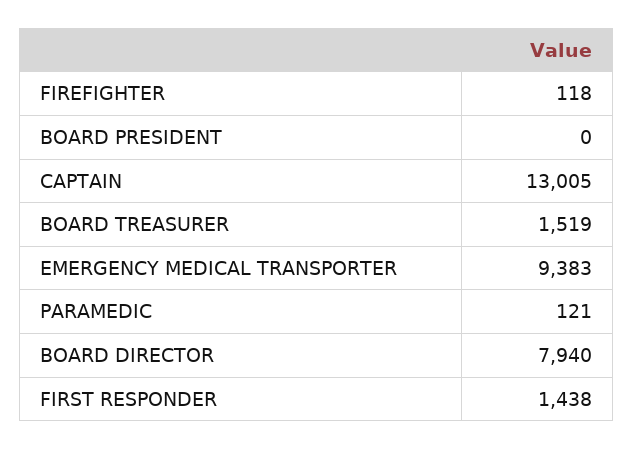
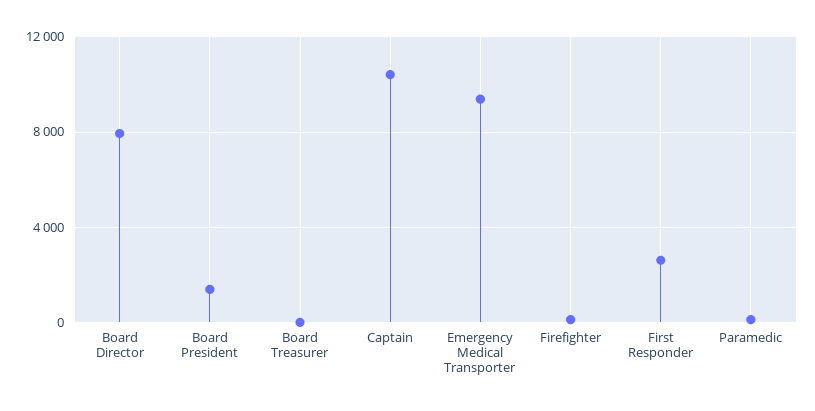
BOARD PRESIDENT: 0 -> 1500
CAPTAIN: 13005 -> 10500
BOARD TREASURER: 1519 -> 0
FIRST RESPONDER: 1438 -> 2500

